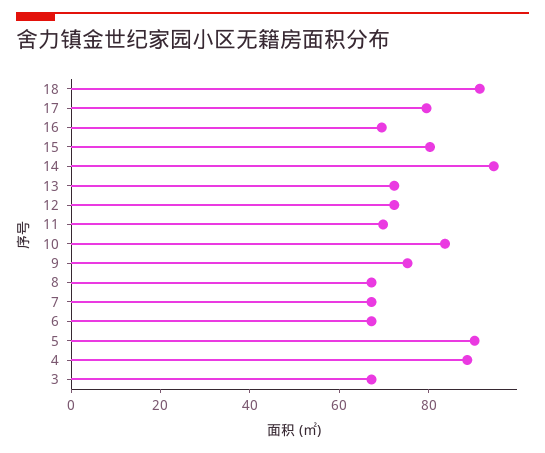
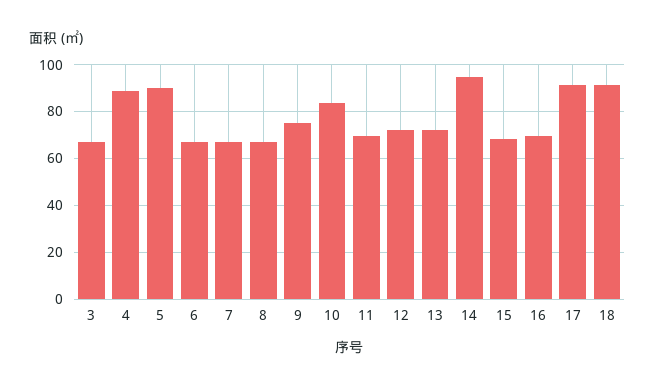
17: 80 -> 90
15: 80 -> 70

